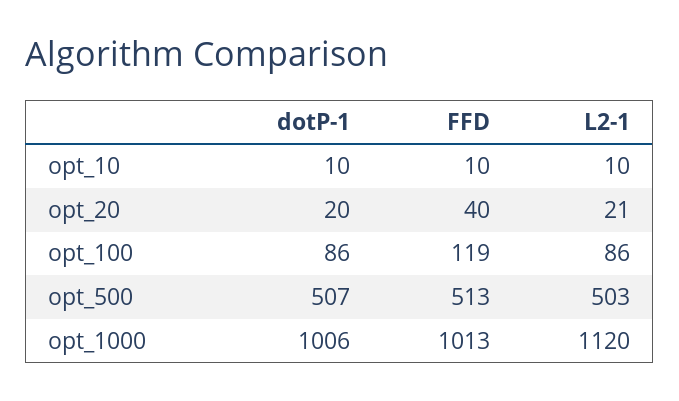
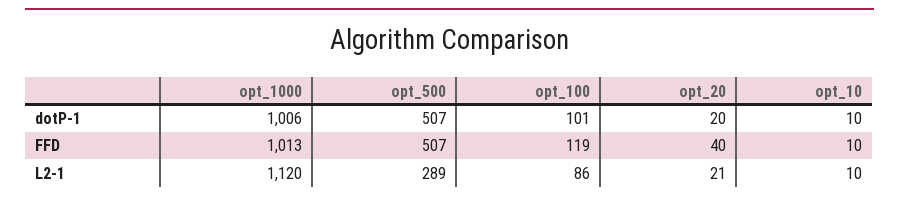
dotP-1, opt_100: 86 -> 101
FFD, opt_500: 513 -> 507
L2-1, opt_500: 503 -> 289

